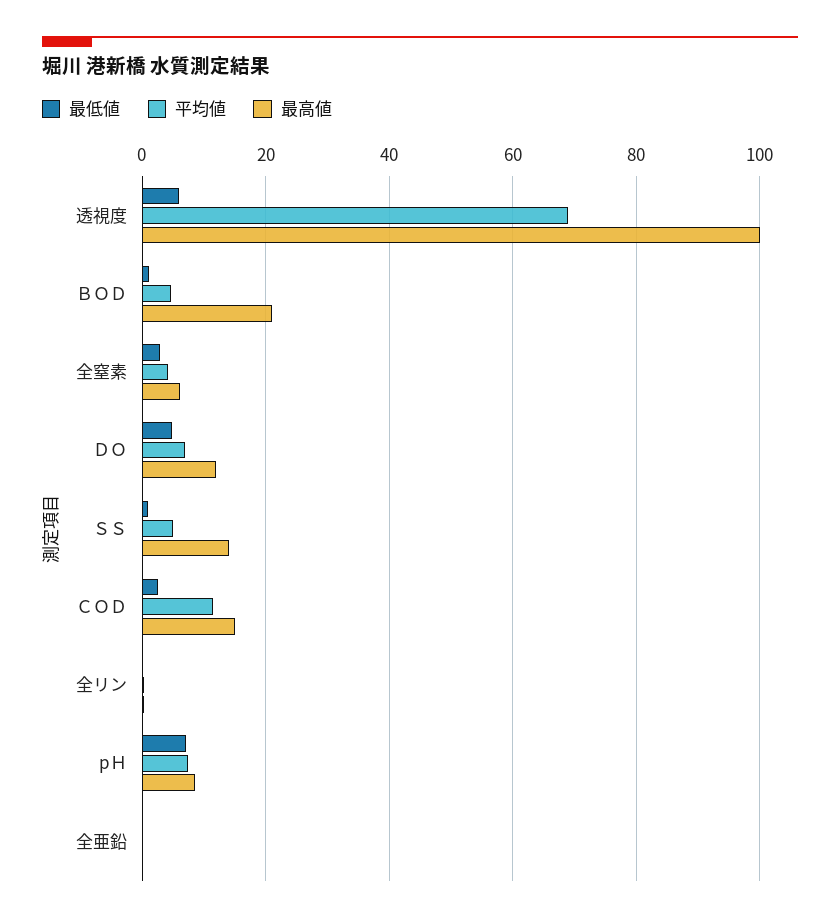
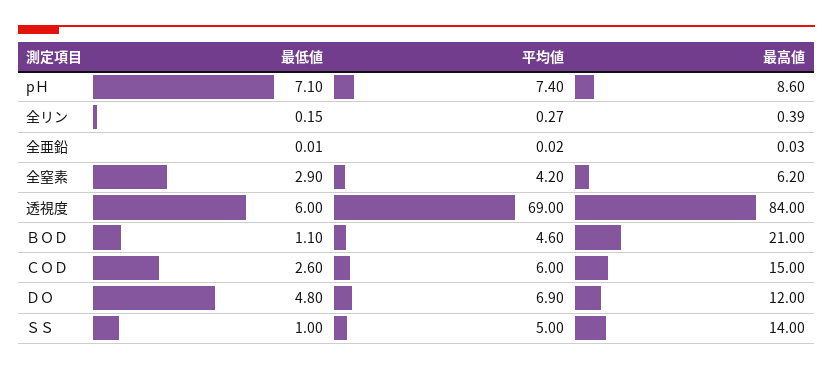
最高値, 透視度: 100 -> 84
平均値, ＣＯＤ: 12 -> 6

